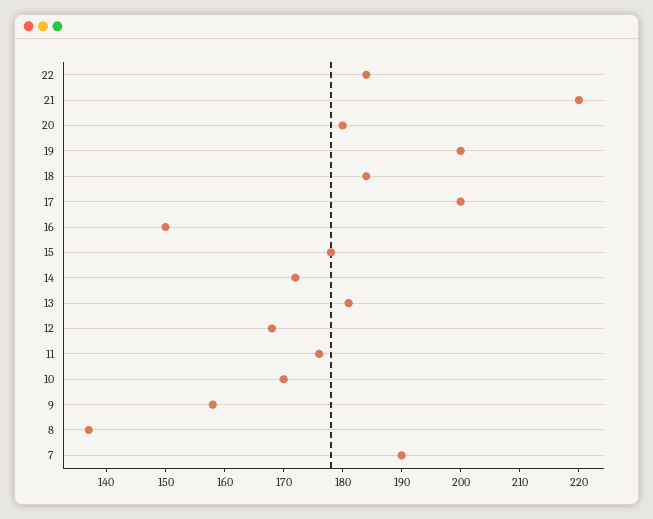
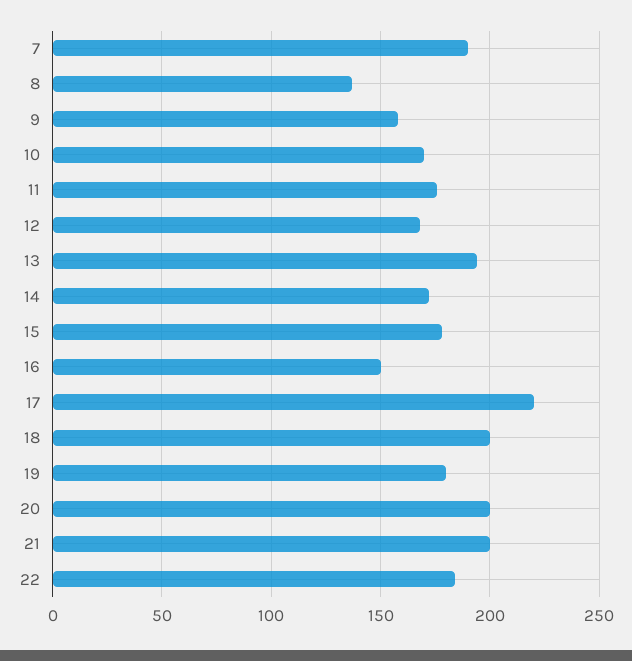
21: 220 -> 200
20: 180 -> 200
19: 200 -> 180
18: 185 -> 200
17: 200 -> 220
13: 180 -> 195

